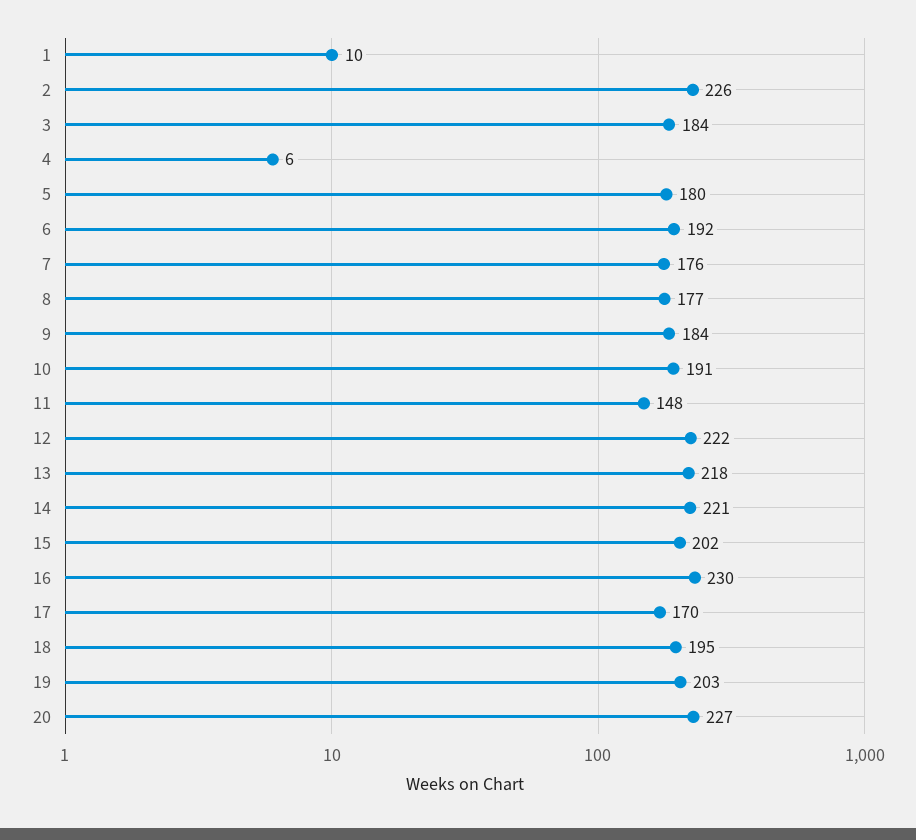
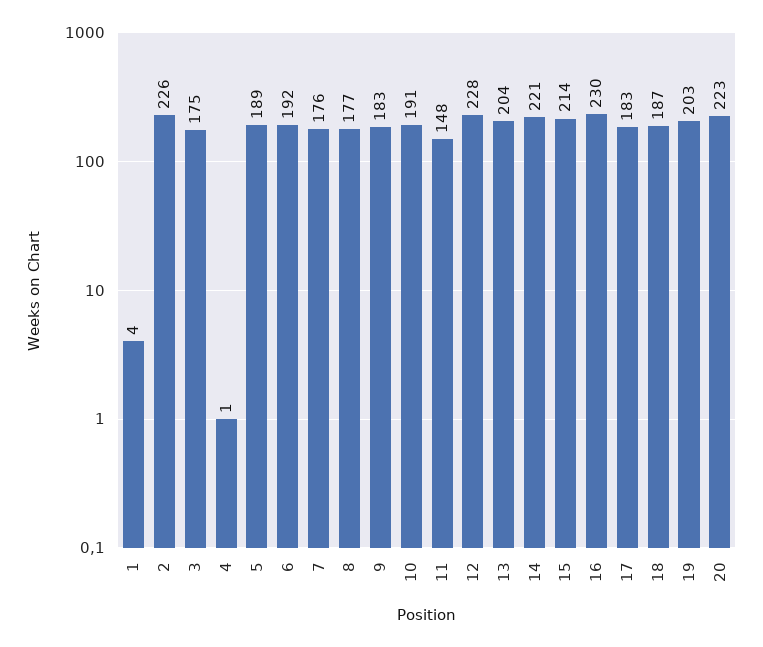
1: 10 -> 4
3: 184 -> 175
4: 6 -> 1
5: 180 -> 189
9: 184 -> 183
12: 222 -> 228
13: 218 -> 204
15: 202 -> 214
17: 170 -> 183
18: 195 -> 187
20: 227 -> 223

